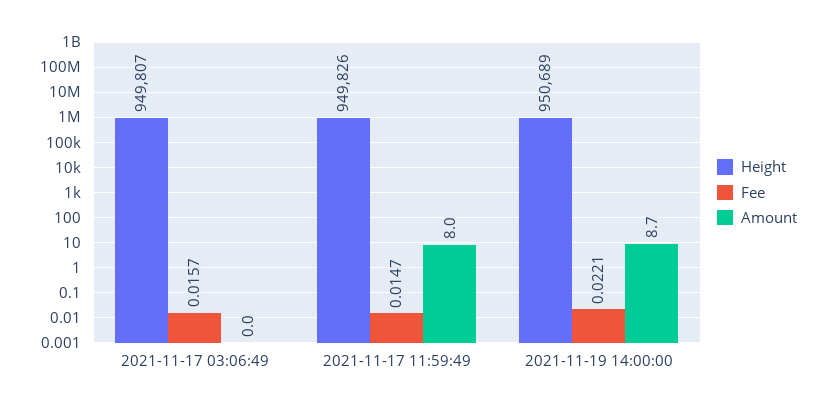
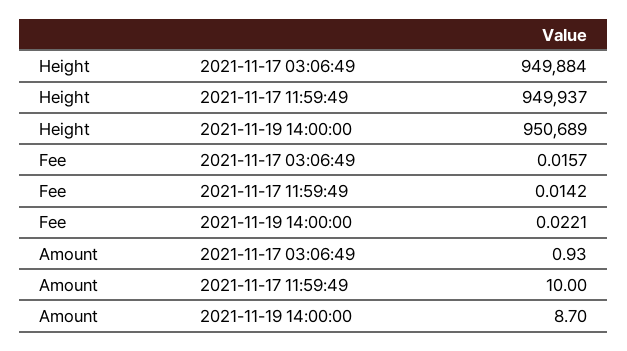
Height, 2021-11-17 03:06:49: 949807 -> 949884
Amount, 2021-11-17 03:06:49: 0 -> 0.93
Height, 2021-11-17 11:59:49: 949826 -> 949937
Fee, 2021-11-17 11:59:49: 0.0147 -> 0.0142
Amount, 2021-11-17 11:59:49: 8 -> 10

